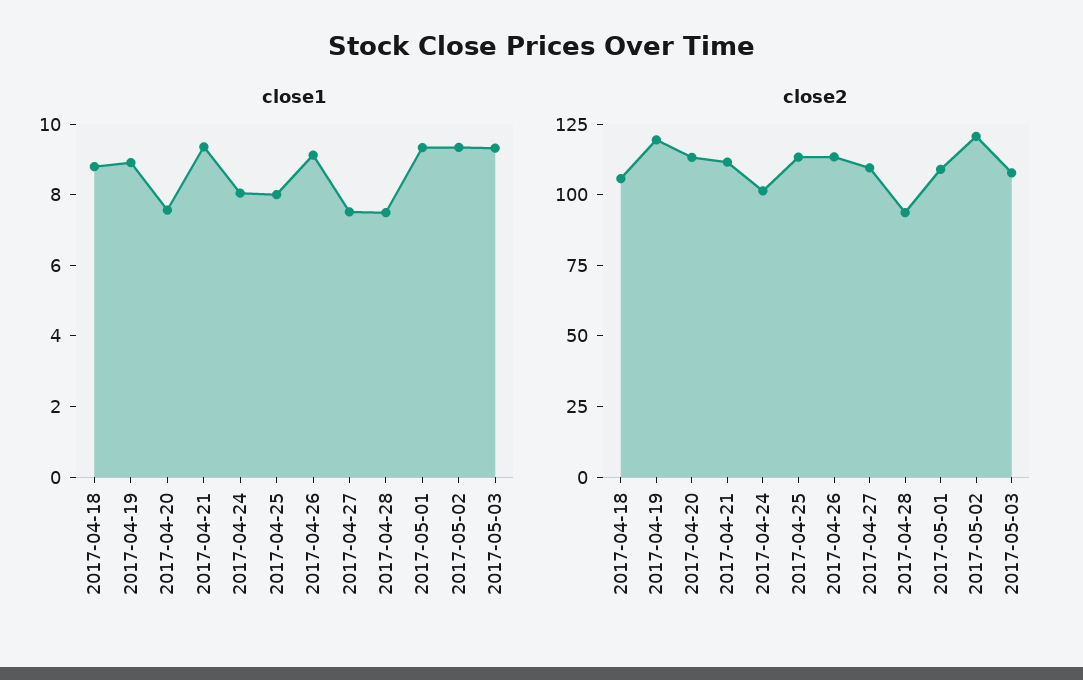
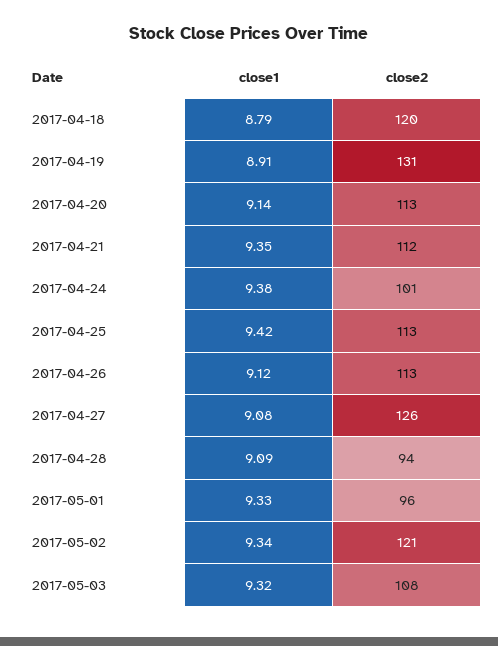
close1, 2017-04-20: 7.5 -> 9.14
close1, 2017-04-24: 8 -> 9.38
close1, 2017-04-25: 8 -> 9.42
close1, 2017-04-27: 7.5 -> 9.08
close1, 2017-04-28: 7.5 -> 9.09
close2, 2017-04-18: 105 -> 120
close2, 2017-04-19: 120 -> 131
close2, 2017-04-27: 110 -> 126
close2, 2017-05-01: 110 -> 96

